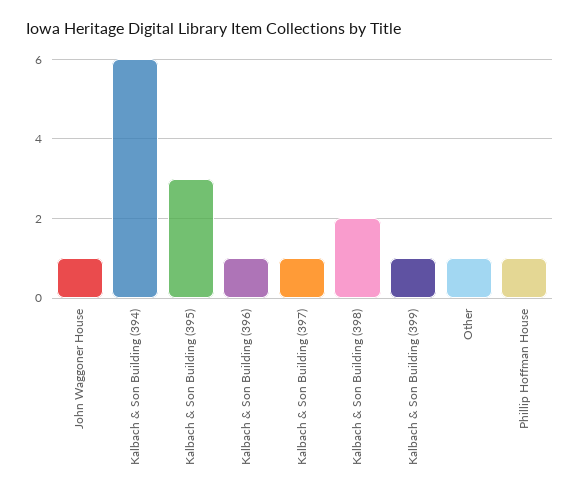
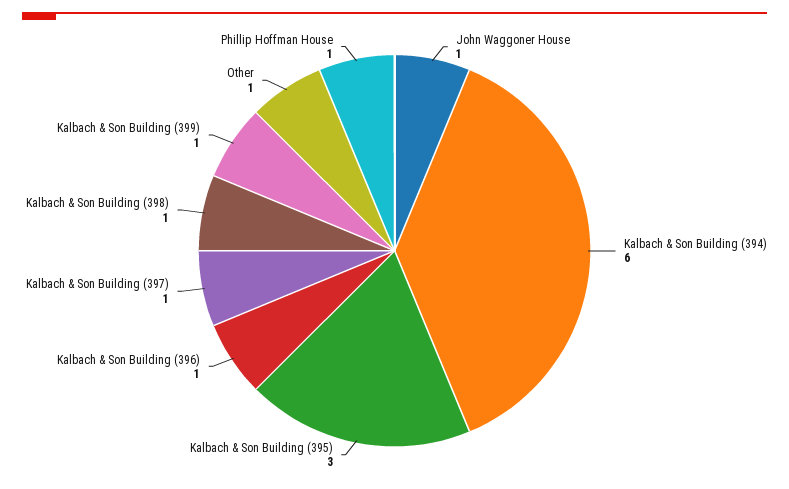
Kalbach & Son Building (398): 2 -> 1

